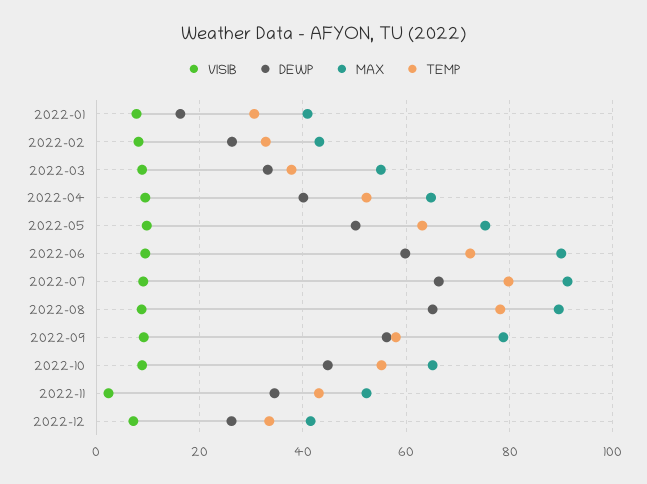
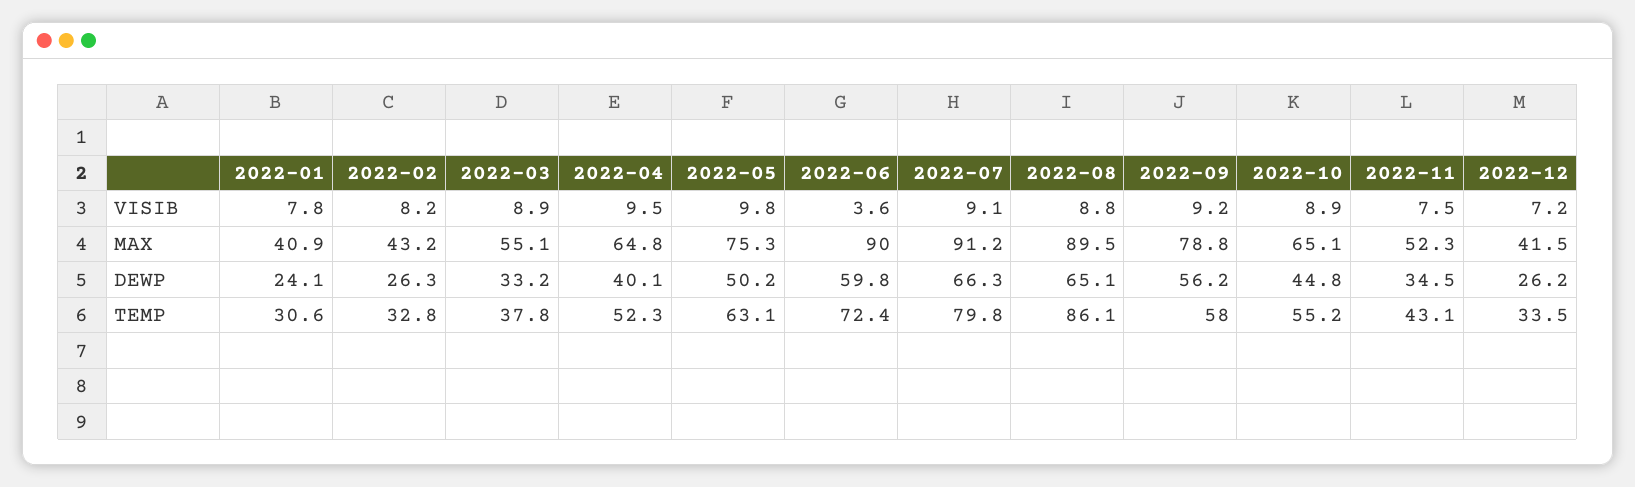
DEWP, 2022-01: 16 -> 24.1
VISIB, 2022-06: 10 -> 3.6
TEMP, 2022-08: 78 -> 86.1
VISIB, 2022-11: 2 -> 7.5

